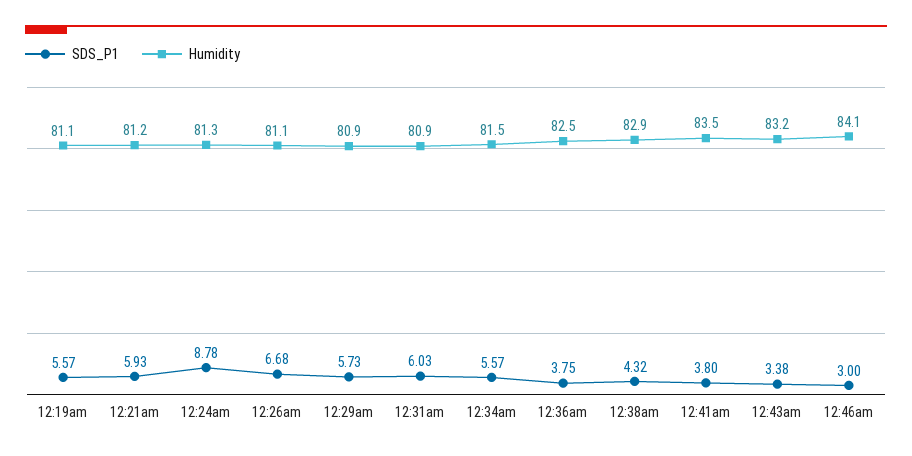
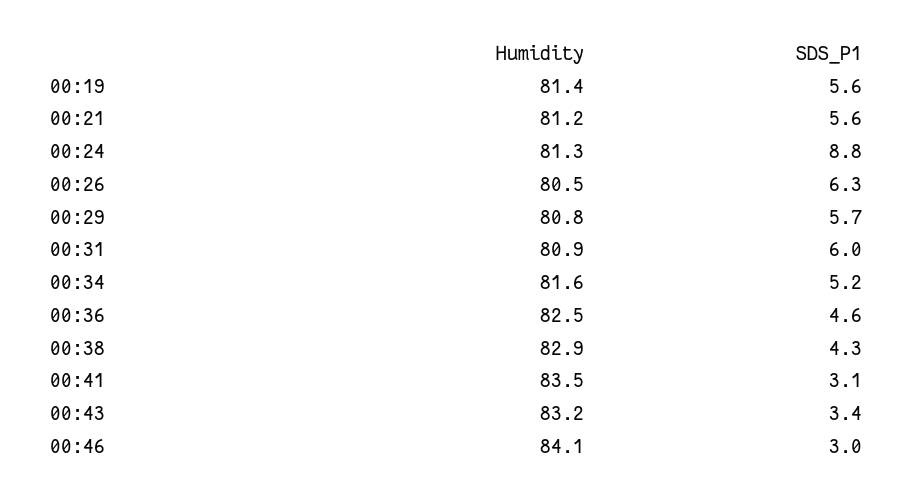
Humidity, 12:19am: 81.1 -> 81.4
SDS_P1, 12:21am: 5.93 -> 5.6
SDS_P1, 12:26am: 6.68 -> 6.3
Humidity, 12:26am: 81.1 -> 80.5
Humidity, 12:29am: 80.9 -> 80.8
SDS_P1, 12:34am: 5.57 -> 5.2
Humidity, 12:34am: 81.5 -> 81.6
SDS_P1, 12:36am: 3.75 -> 4.6
SDS_P1, 12:41am: 3.8 -> 3.1

